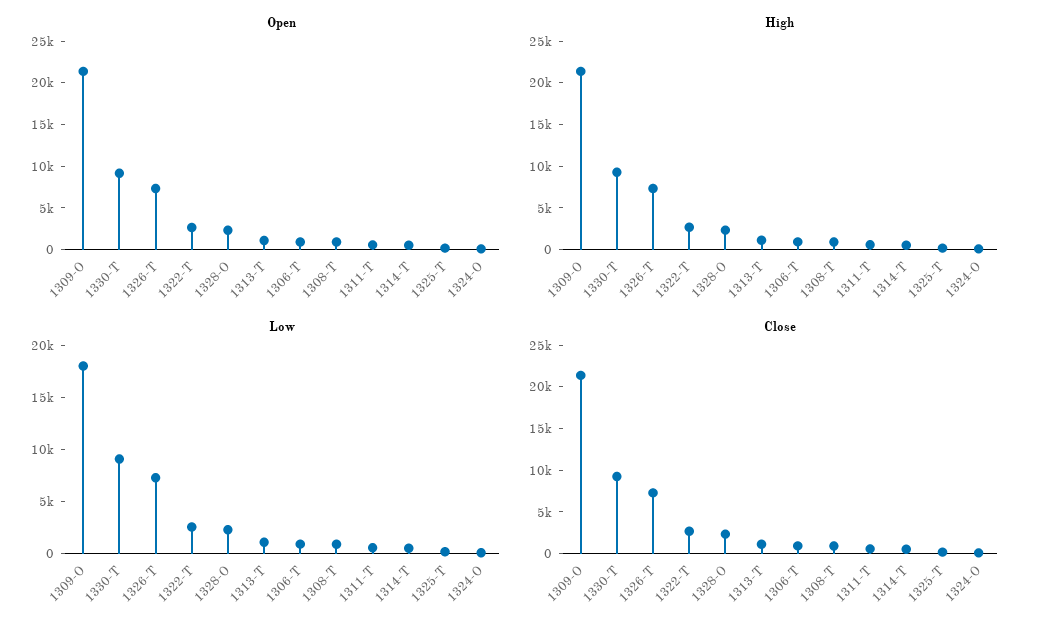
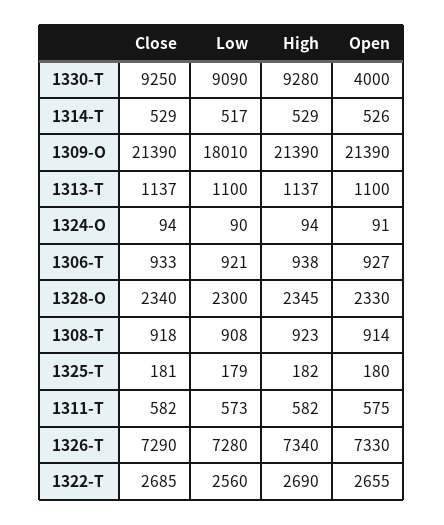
Open, 1330-T: 9000 -> 4000

